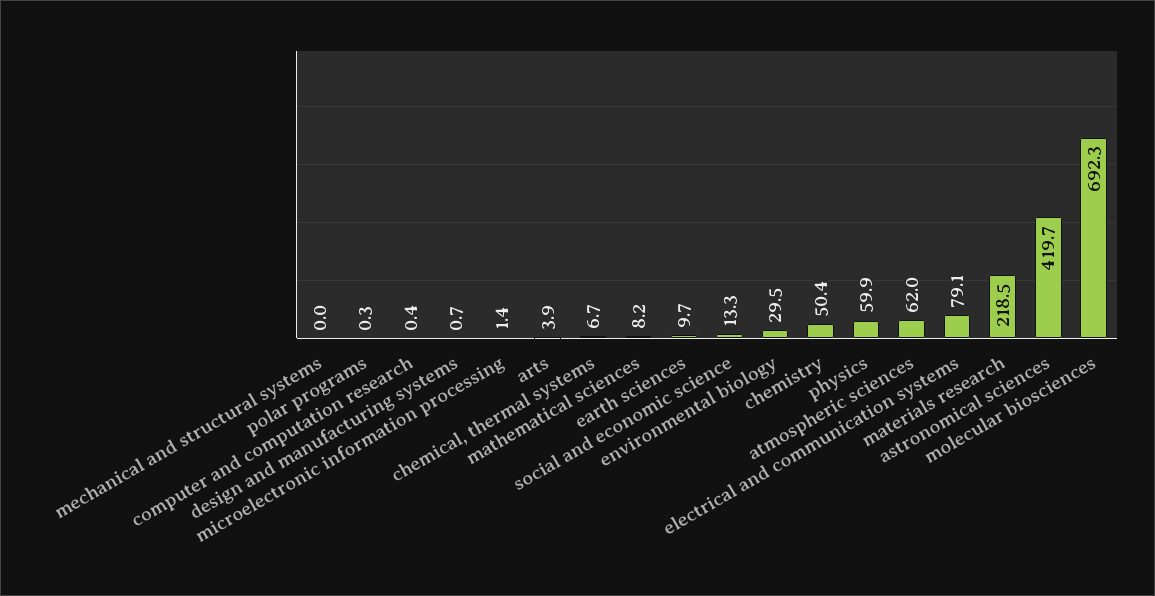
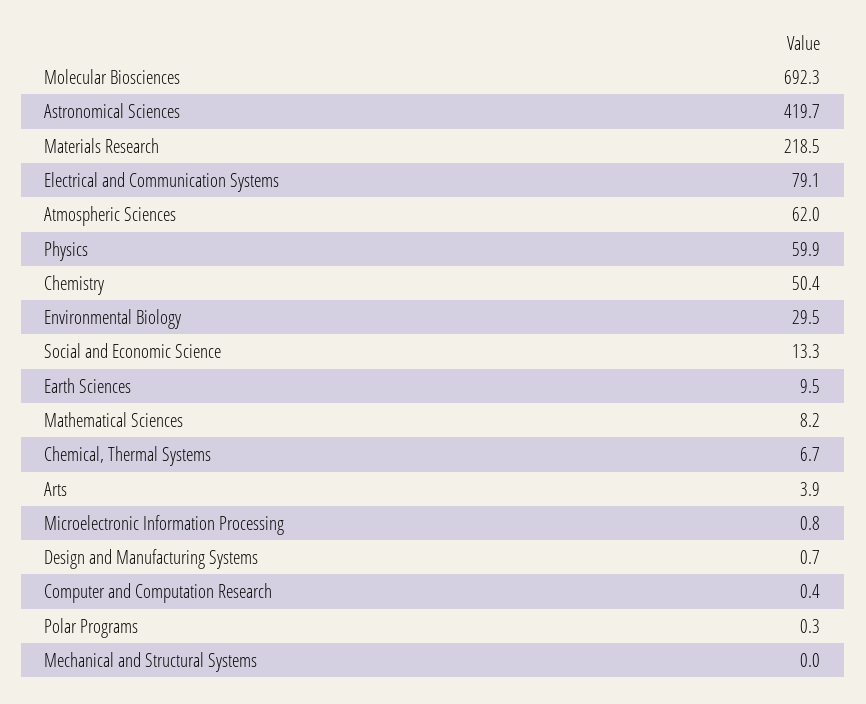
microelectronic information processing: 1.4 -> 0.8
earth sciences: 9.7 -> 9.5

